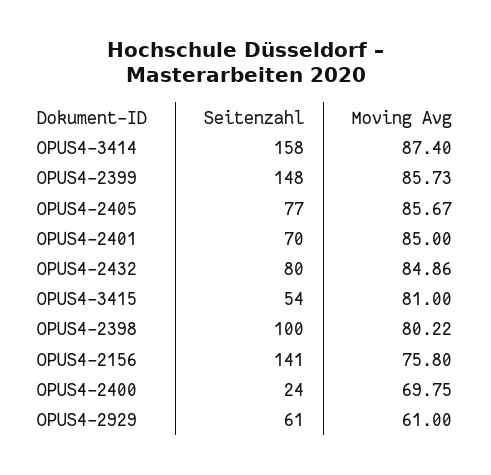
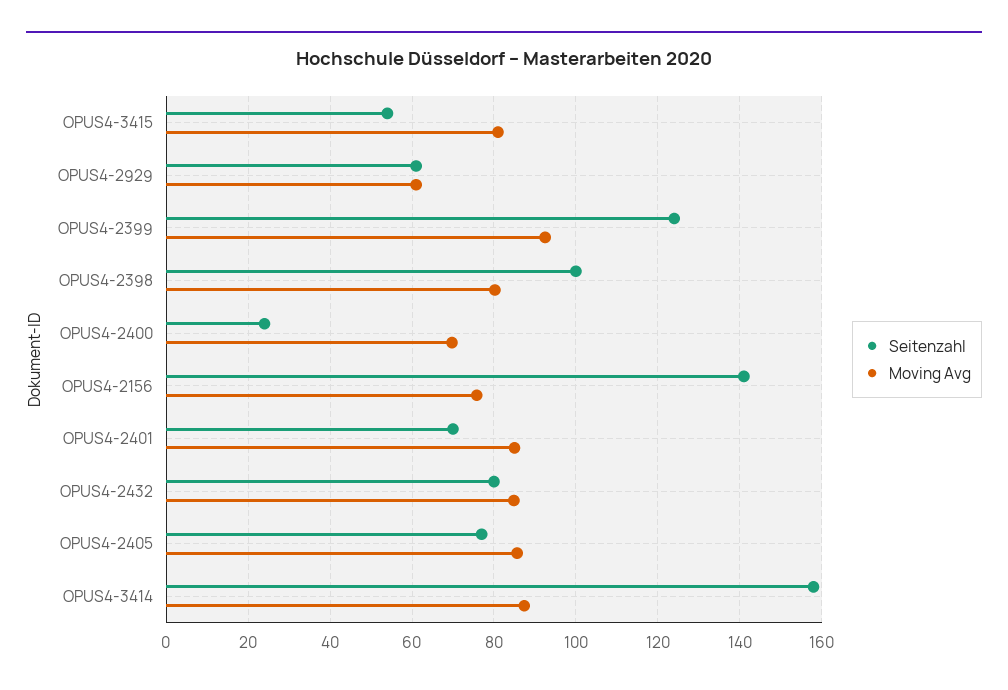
Seitenzahl, OPUS4-2399: 148 -> 124
Moving Avg, OPUS4-2399: 85.73 -> 92

